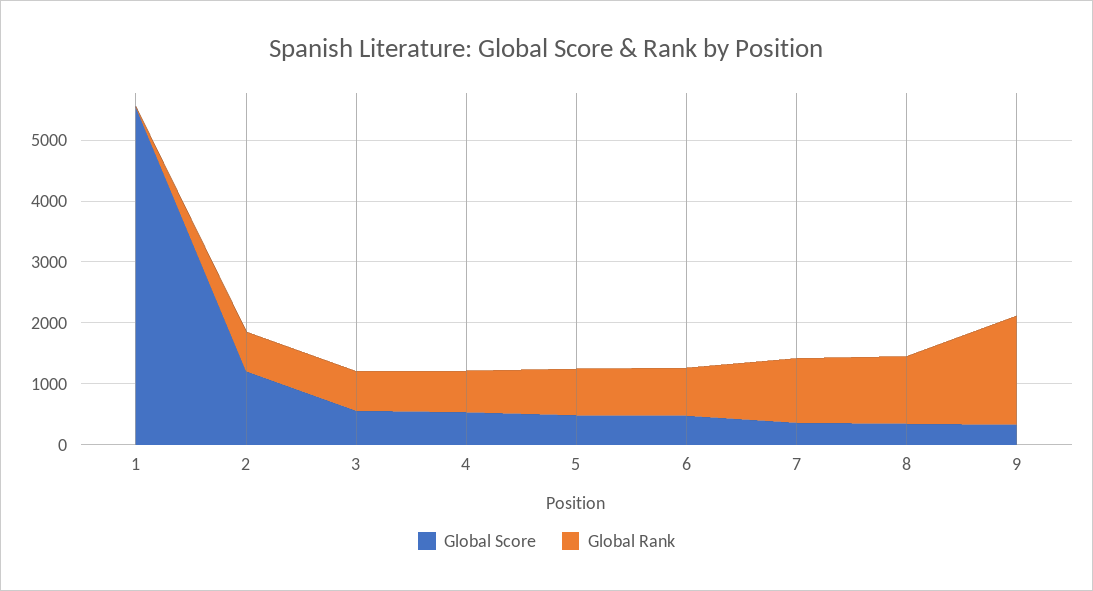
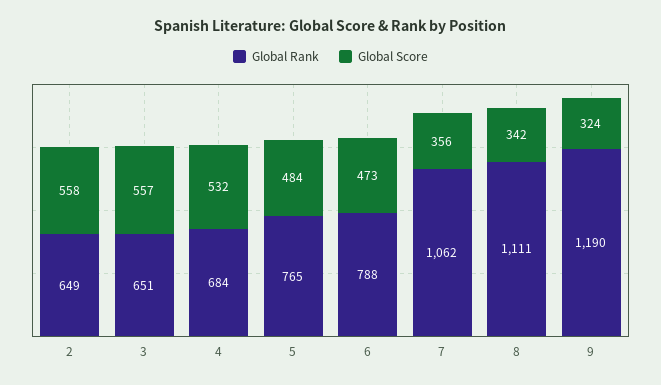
Global Score, 1: 5600 -> none
Global Rank, 1: 0 -> none
Global Score, 2: 1200 -> 558
Global Rank, 9: 1800 -> 1190

